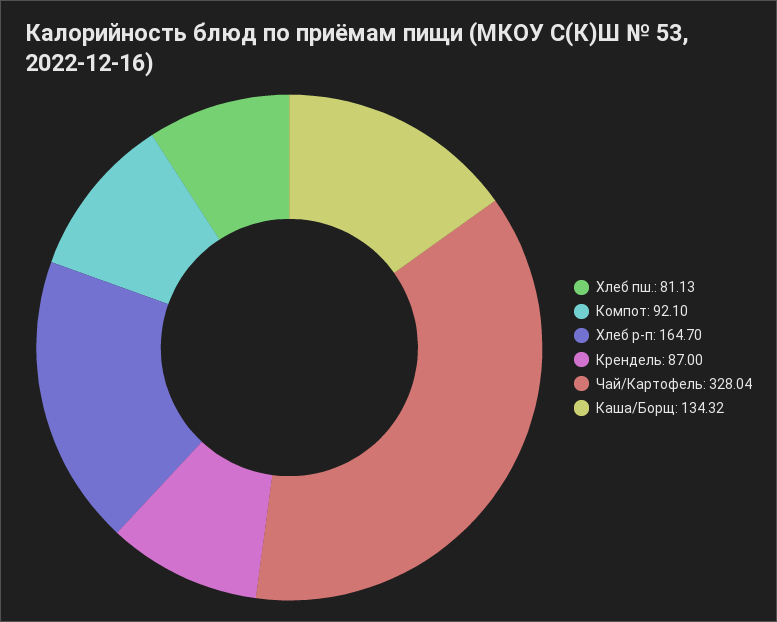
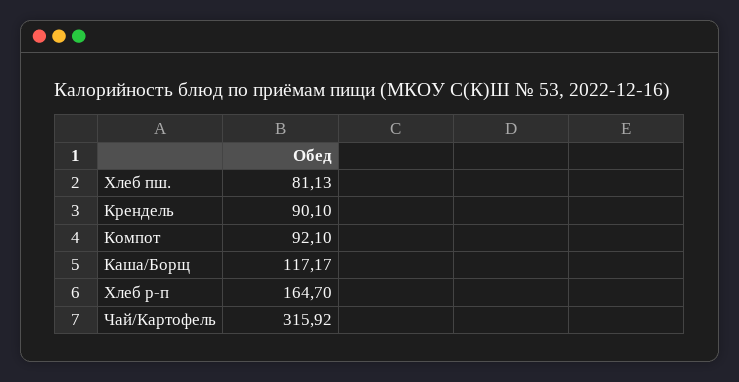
Крендель: 87 -> 90.1
Чай/Картофель: 328.04 -> 315.92
Каша/Борщ: 134.32 -> 117.17

